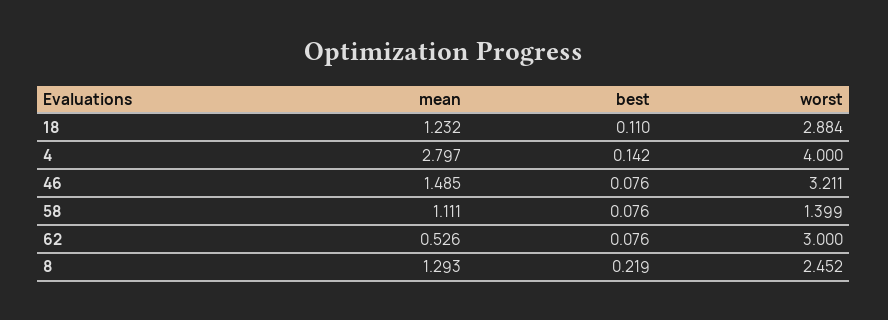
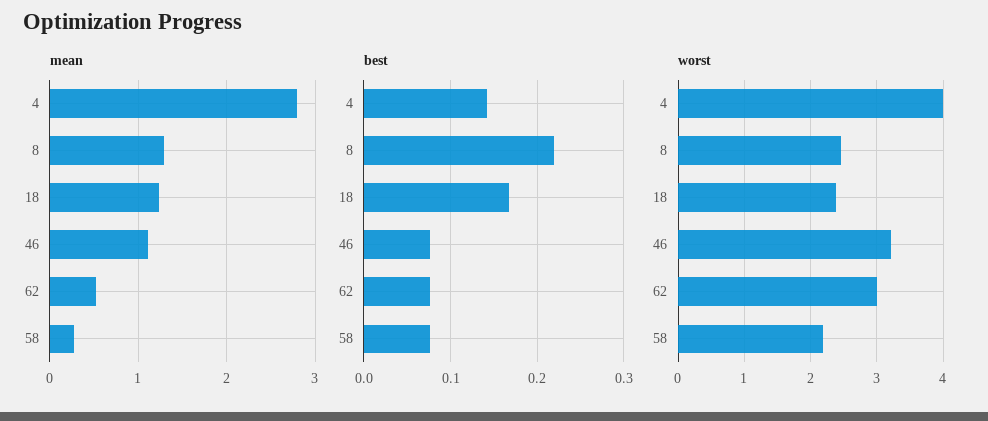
best, 18: 0.11 -> 0.17
worst, 18: 2.884 -> 2.4
mean, 46: 1.485 -> 1.1
mean, 58: 1.111 -> 0.3
worst, 58: 1.399 -> 2.2

